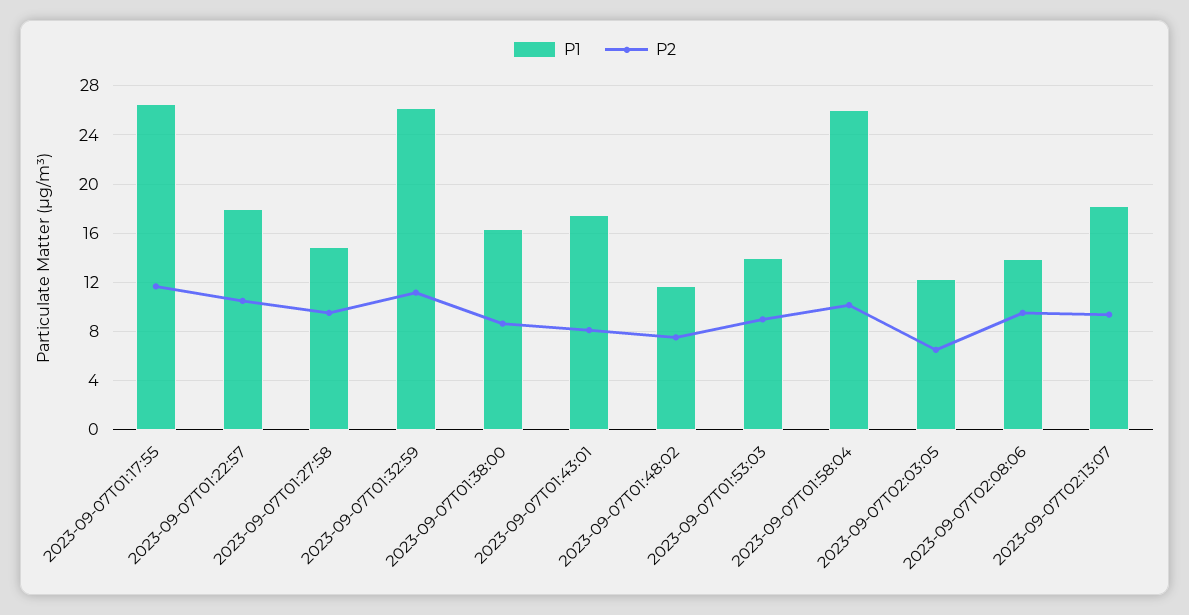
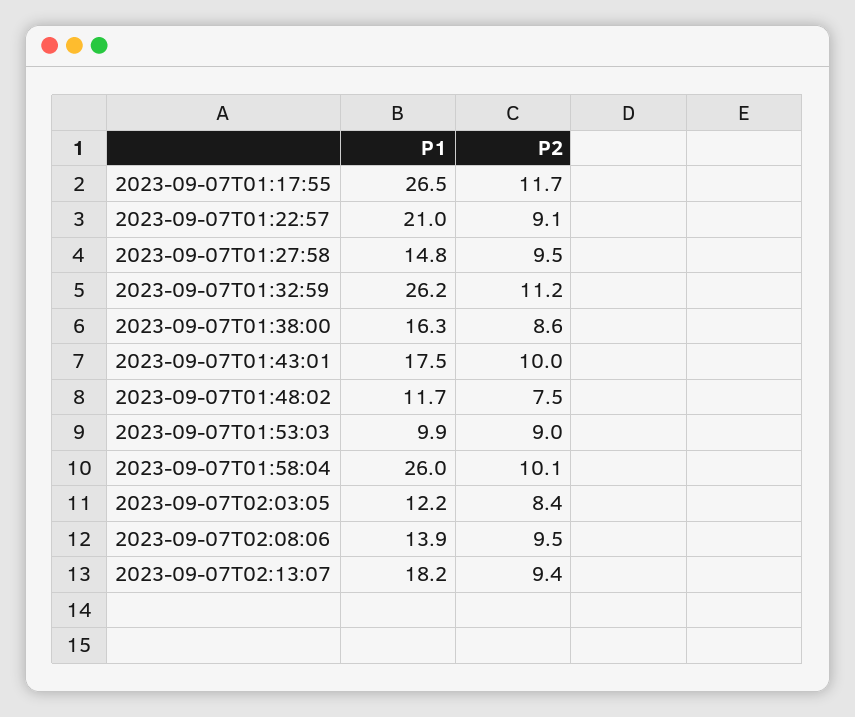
P1, 2023-09-07T01:22:57: 18 -> 21
P2, 2023-09-07T01:22:57: 10.5 -> 9.1
P2, 2023-09-07T01:43:01: 8 -> 10
P1, 2023-09-07T01:53:03: 14 -> 9.9
P2, 2023-09-07T02:03:05: 6.5 -> 8.4

